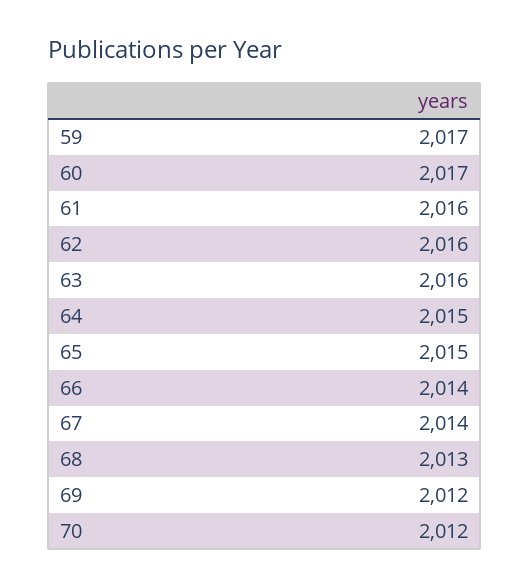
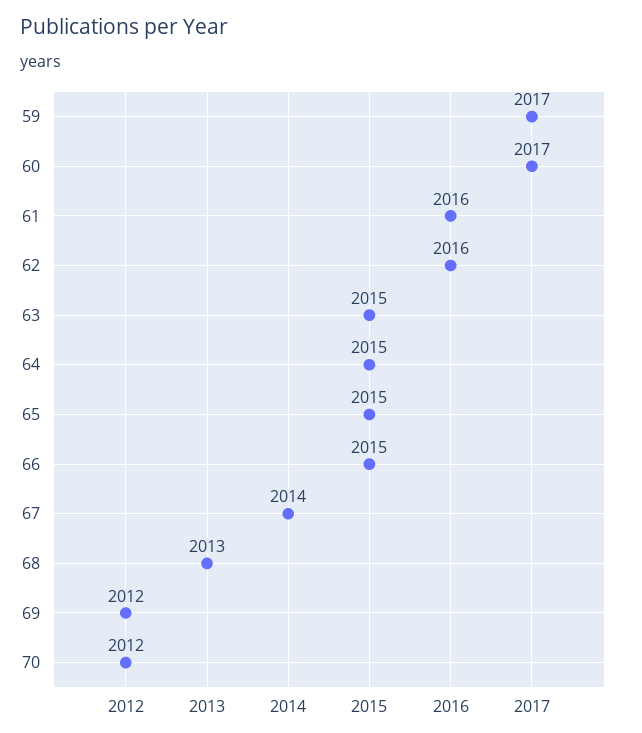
63: 2016 -> 2015
66: 2014 -> 2015

